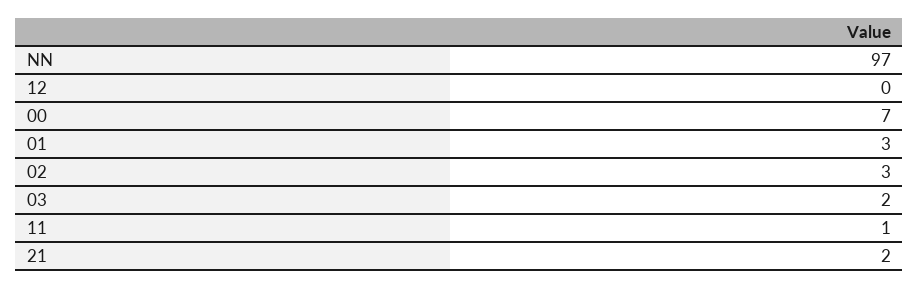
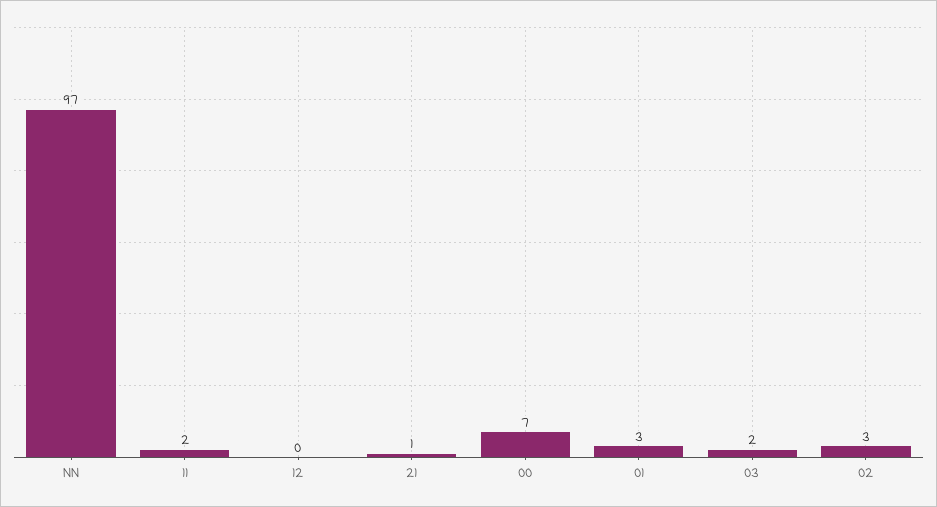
11: 1 -> 2
21: 2 -> 1

